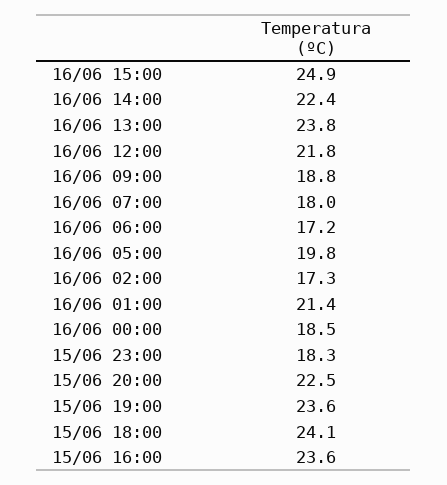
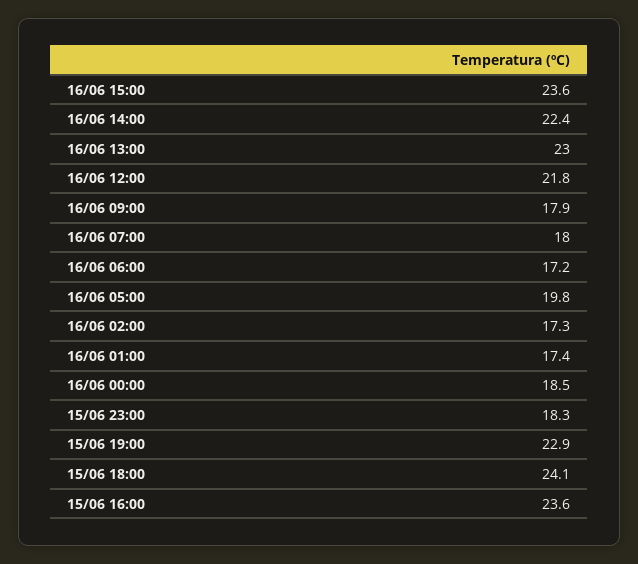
16/06 15:00: 24.9 -> 23.6
16/06 13:00: 23.8 -> 23
16/06 09:00: 18.8 -> 17.9
16/06 01:00: 21.4 -> 17.4
15/06 20:00: 22.5 -> none
15/06 19:00: 23.6 -> 22.9

